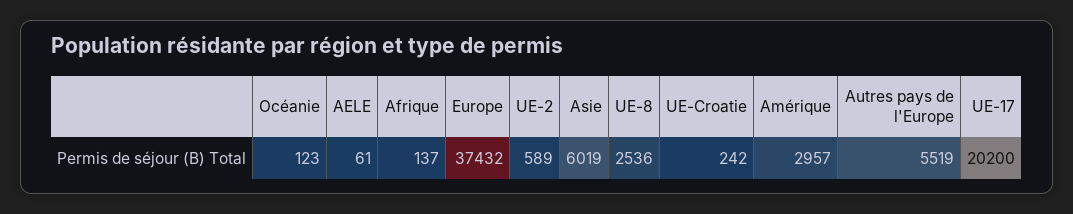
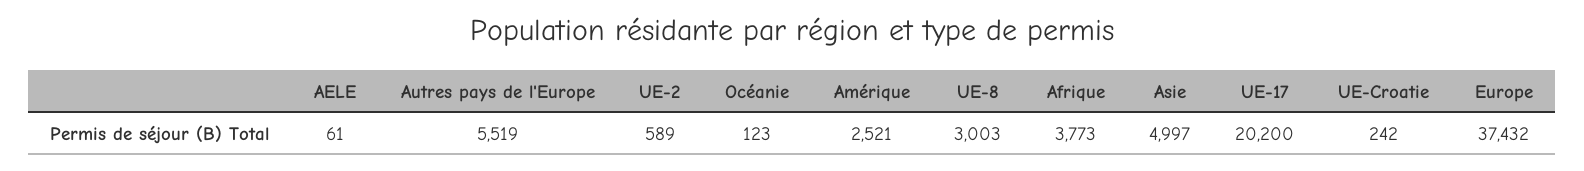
Afrique: 137 -> 3773
Asie: 6019 -> 4997
UE-8: 2536 -> 3003
Amérique: 2957 -> 2521

